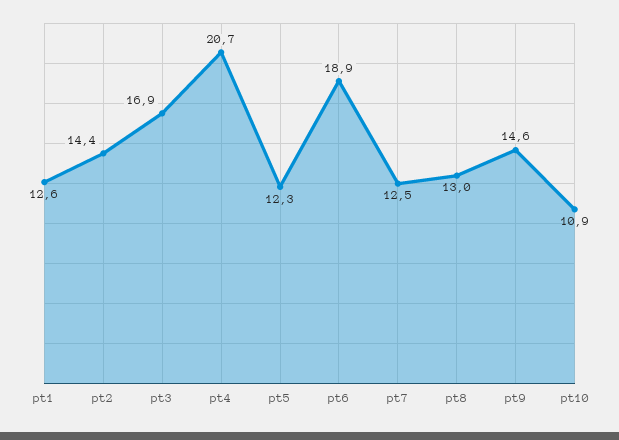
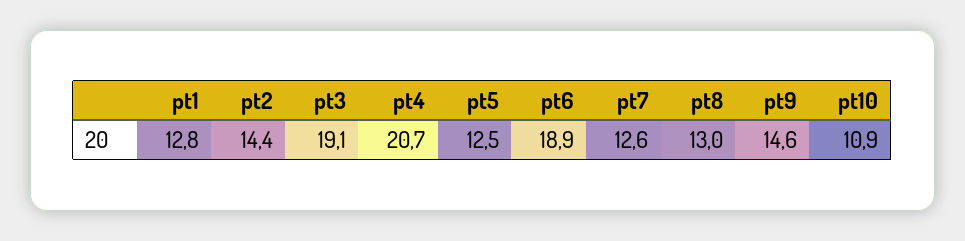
pt1: 12.6 -> 12.8
pt3: 16.9 -> 19.1
pt5: 12.3 -> 12.5
pt7: 12.5 -> 12.6

